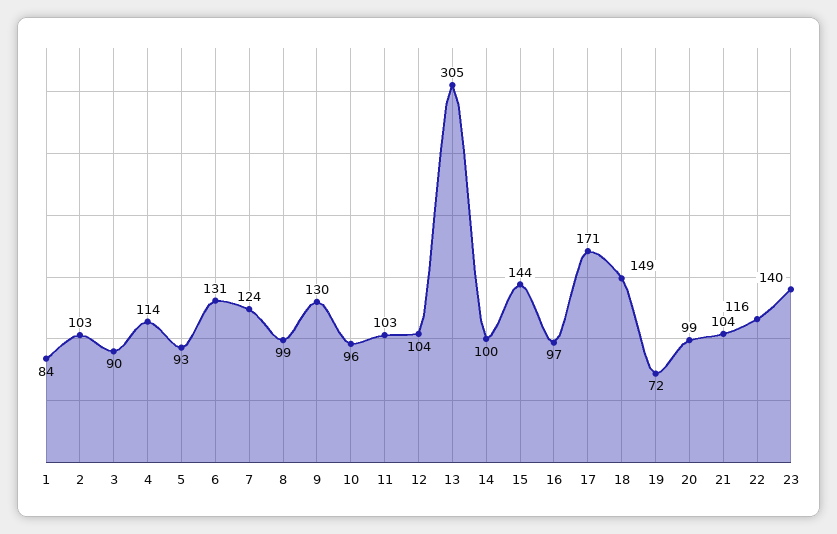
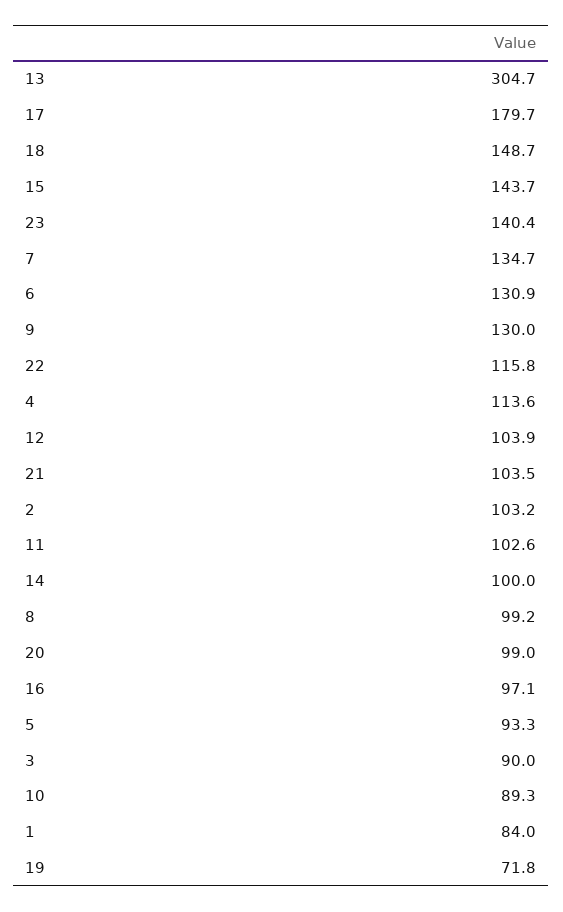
7: 124 -> 134.7
10: 96 -> 89.3
17: 171 -> 179.7

